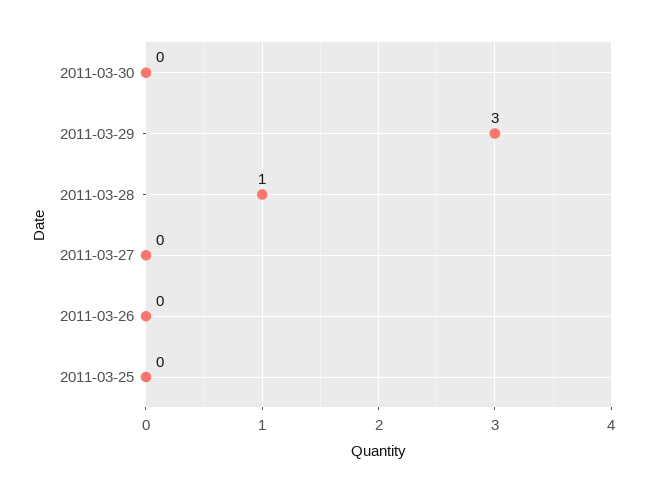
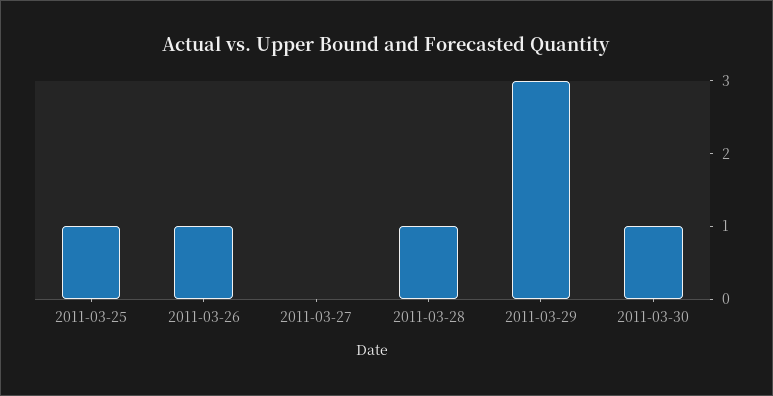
2011-03-30: 0 -> 1
2011-03-26: 0 -> 1
2011-03-25: 0 -> 1

